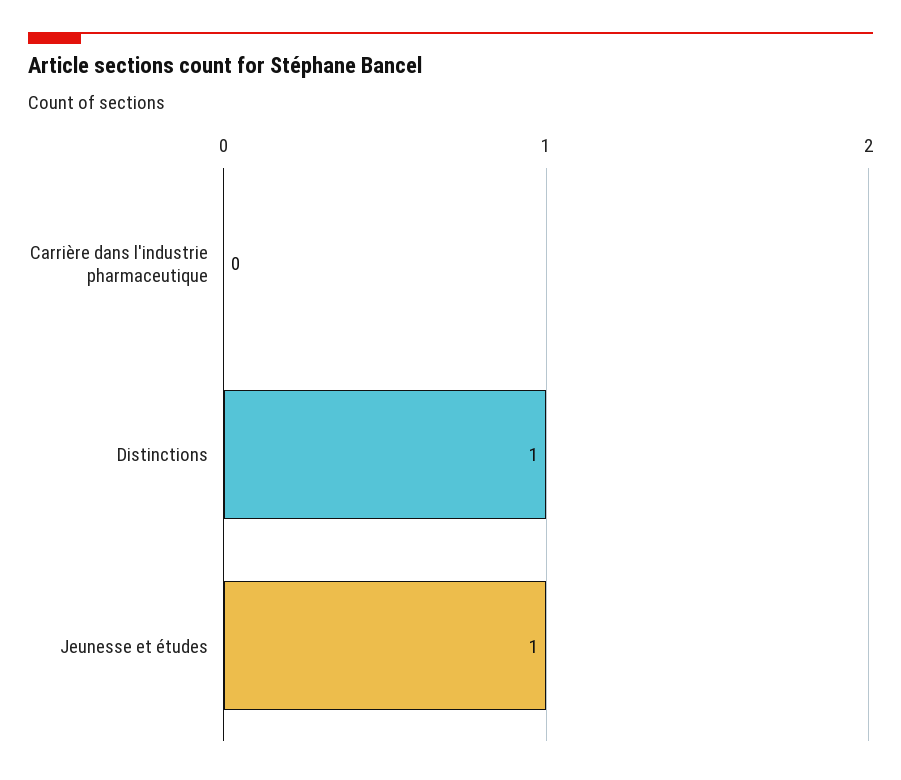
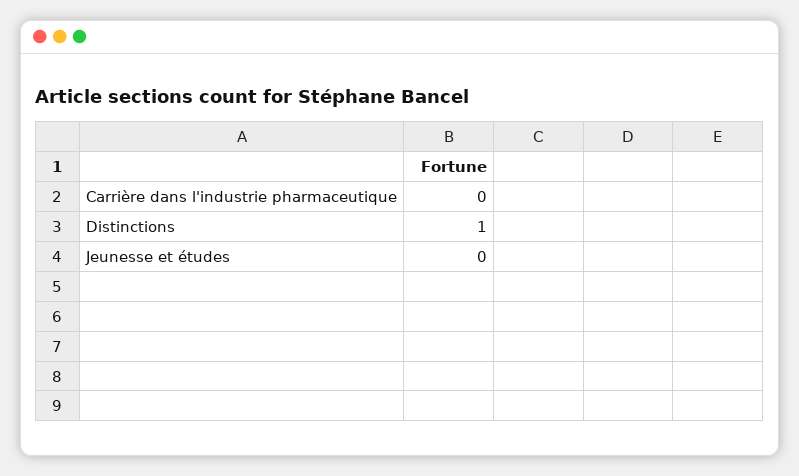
Jeunesse et études: 1 -> 0

